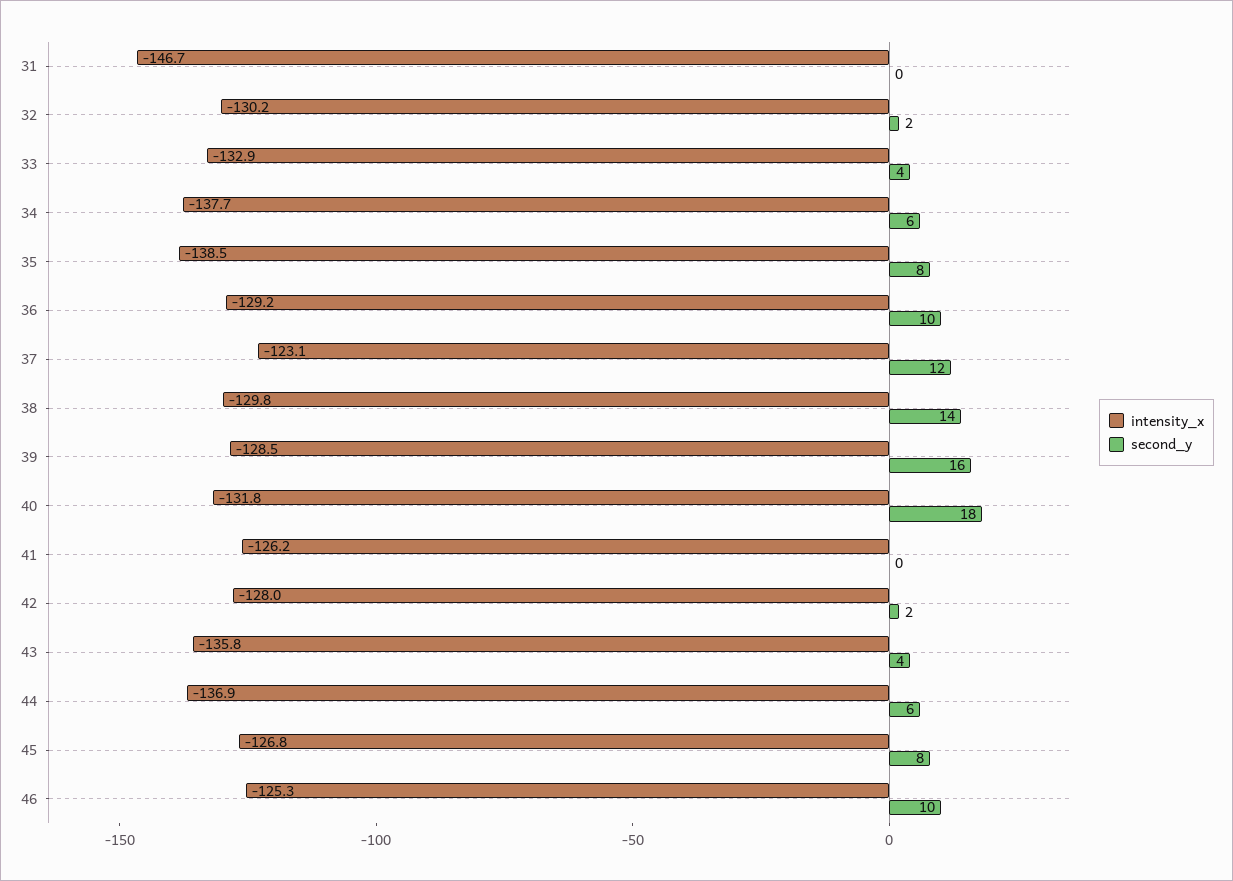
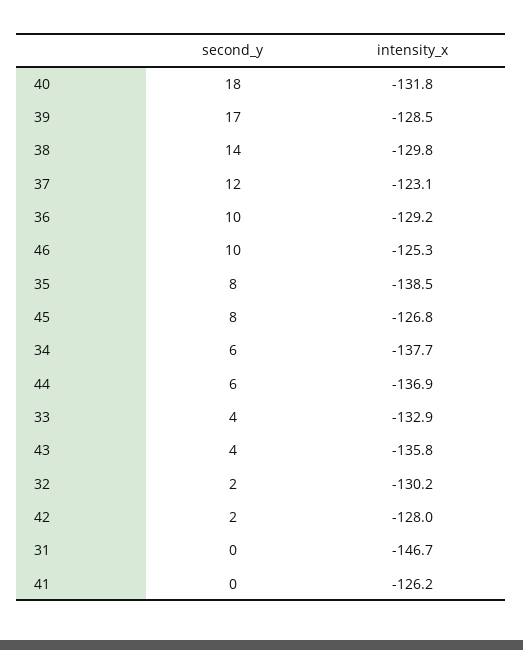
second_y, 39: 16 -> 17

